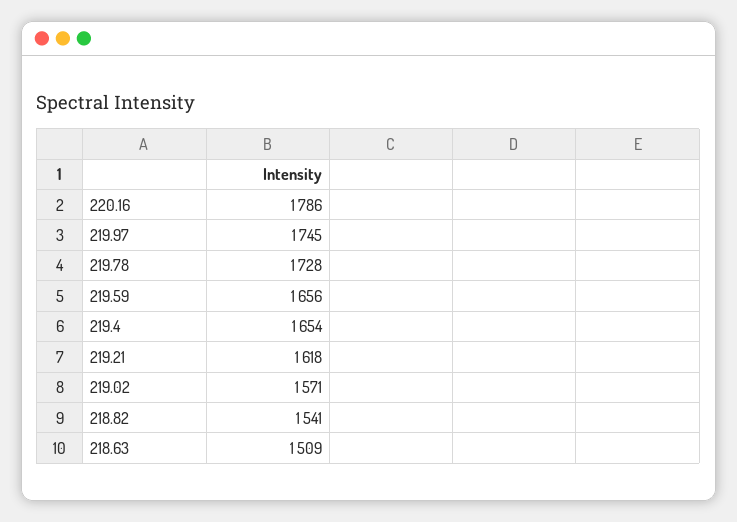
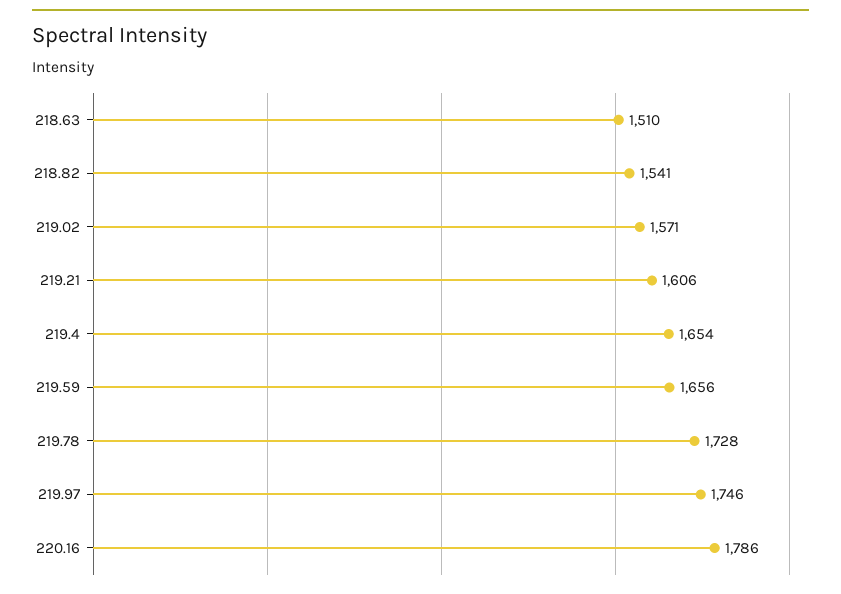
219.97: 1745 -> 1746
219.21: 1618 -> 1606
218.63: 1509 -> 1510

